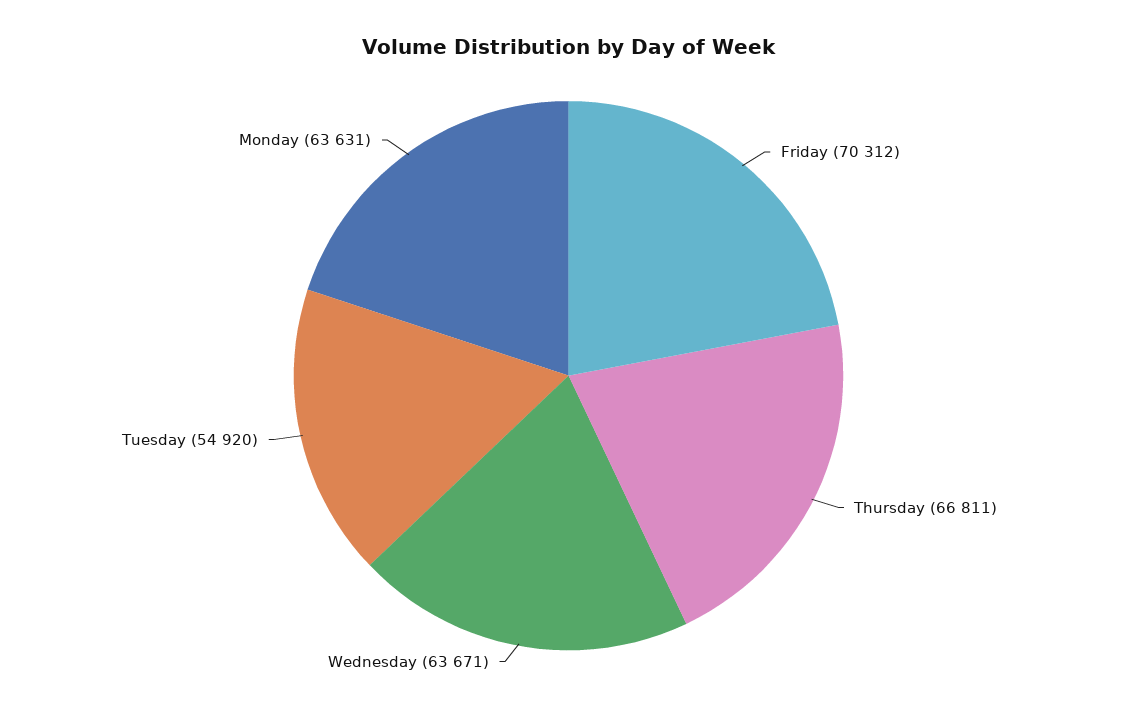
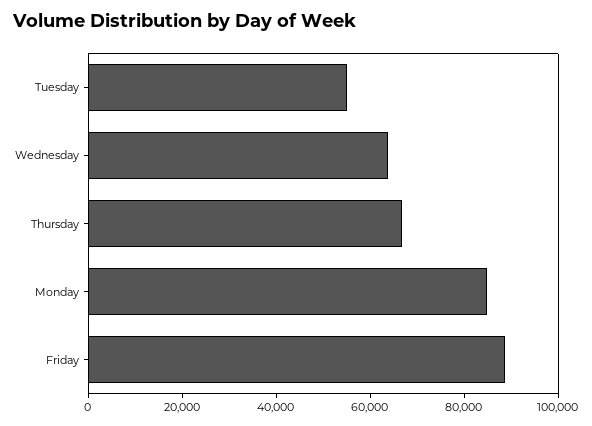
Friday: 70312 -> 90000
Monday: 63631 -> 85000

